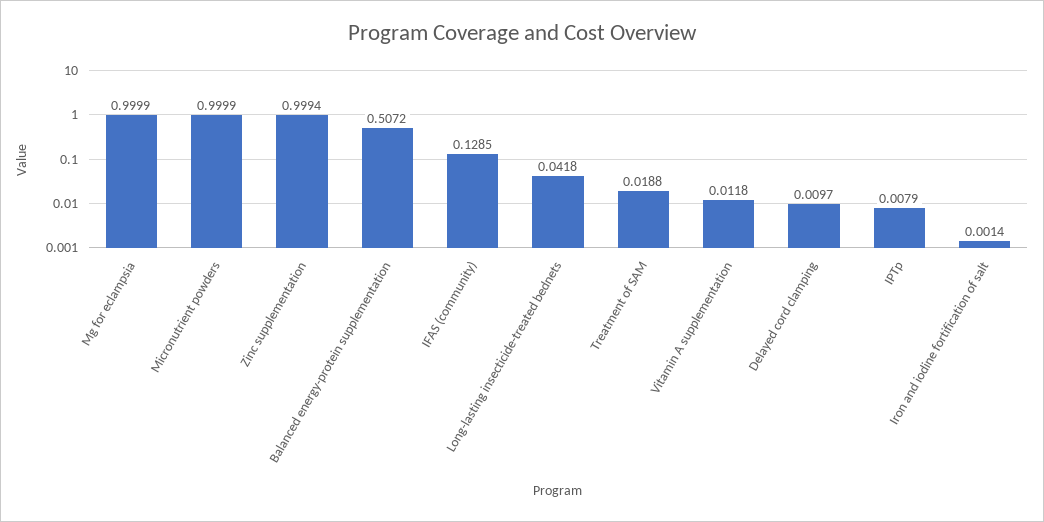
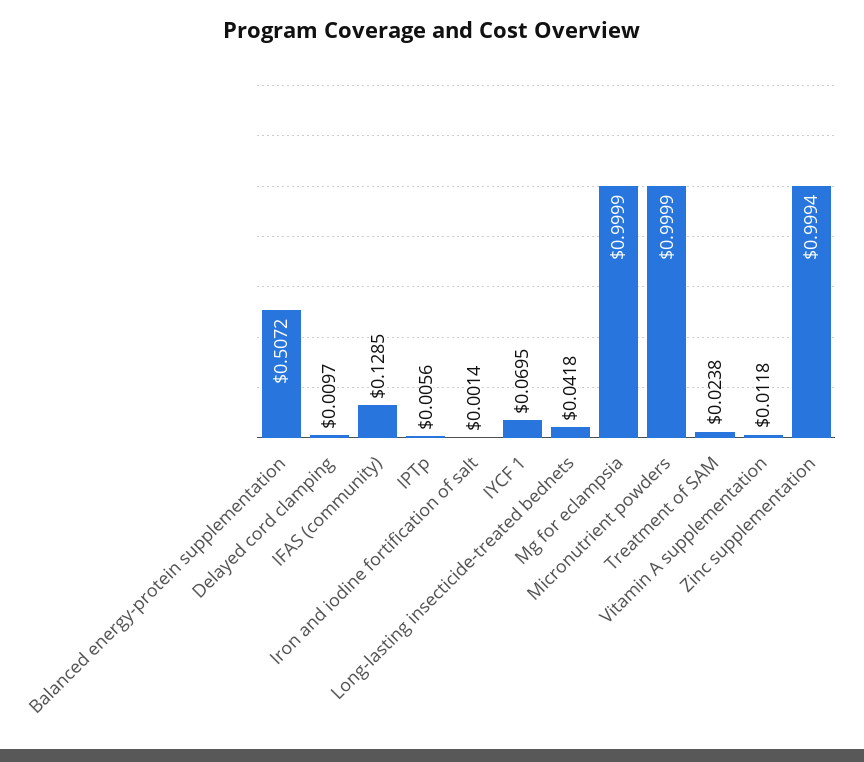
Treatment of SAM: 0.0188 -> 0.0238
IPTp: 0.0079 -> 0.0056
IYCF 1: none -> 0.0695

